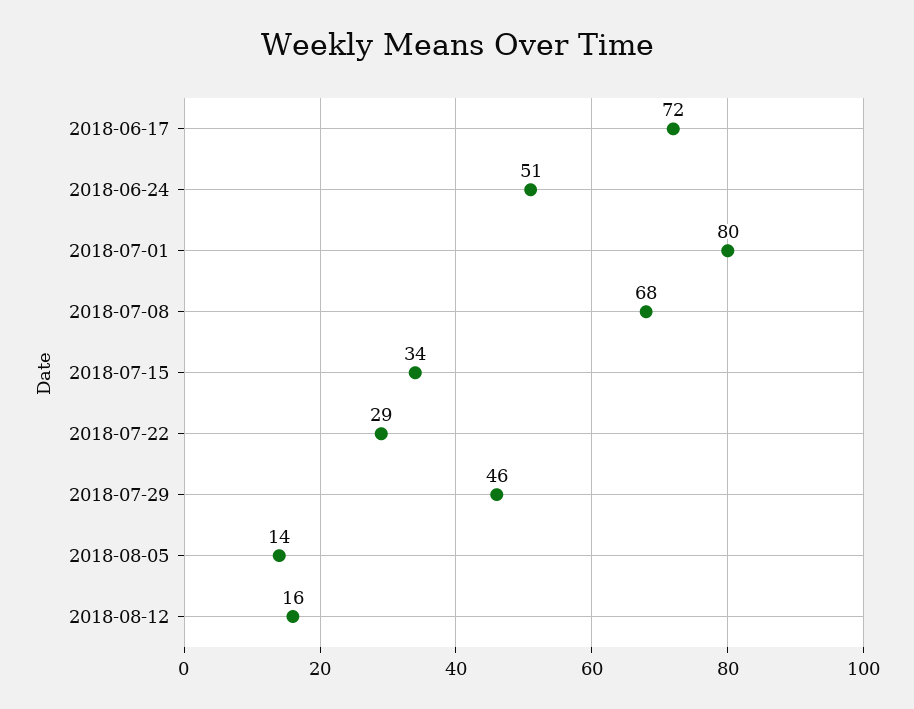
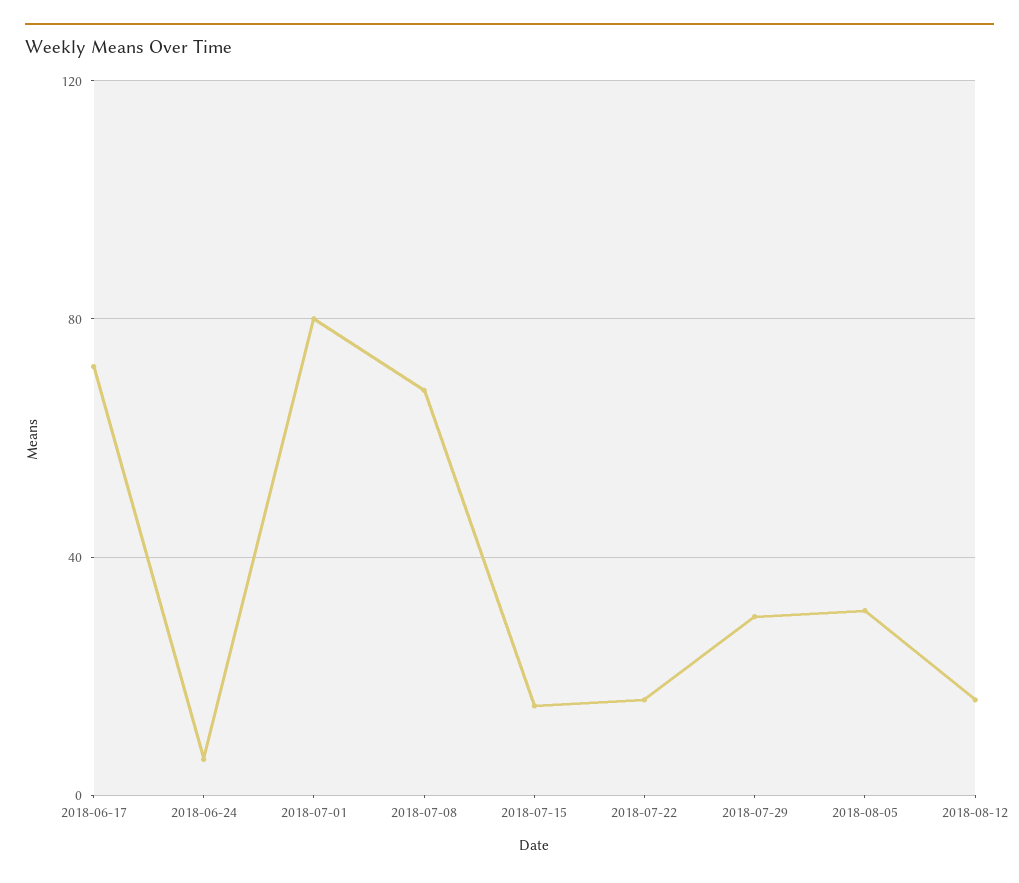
2018-06-24: 51 -> 5
2018-07-15: 34 -> 15
2018-07-22: 29 -> 15
2018-07-29: 46 -> 30
2018-08-05: 14 -> 30

